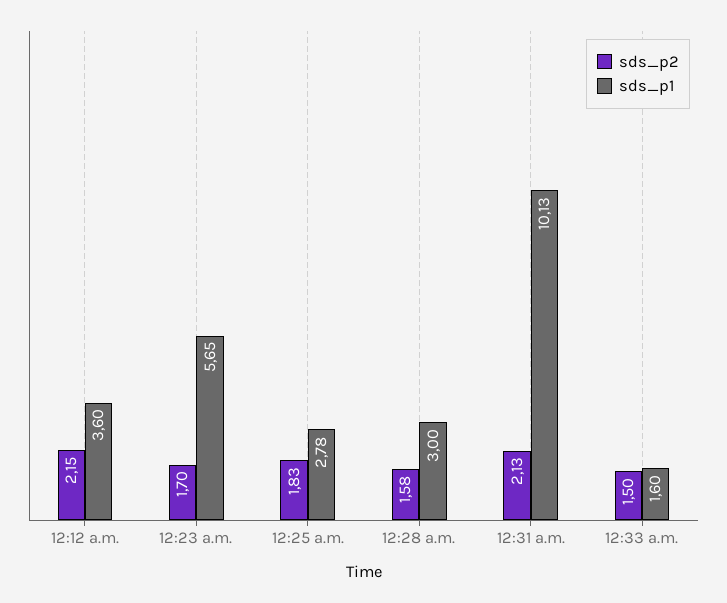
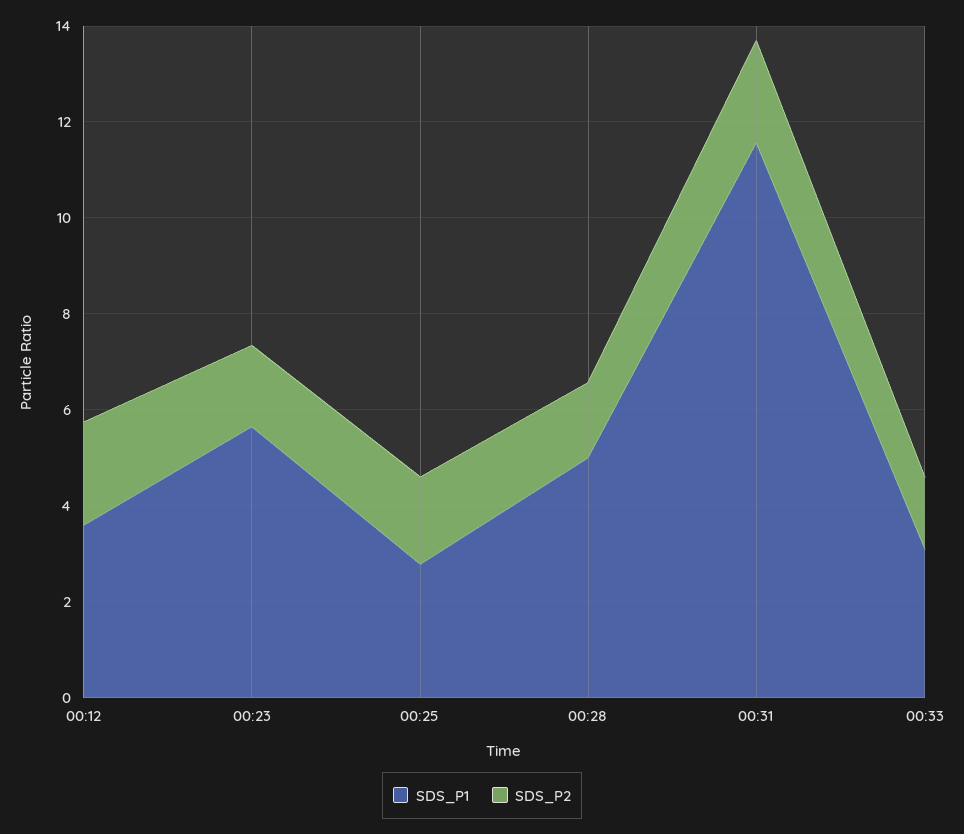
sds_p1, 12:28 a.m.: 3 -> 5
sds_p1, 12:31 a.m.: 10.13 -> 11.5
sds_p1, 12:33 a.m.: 1.6 -> 3

